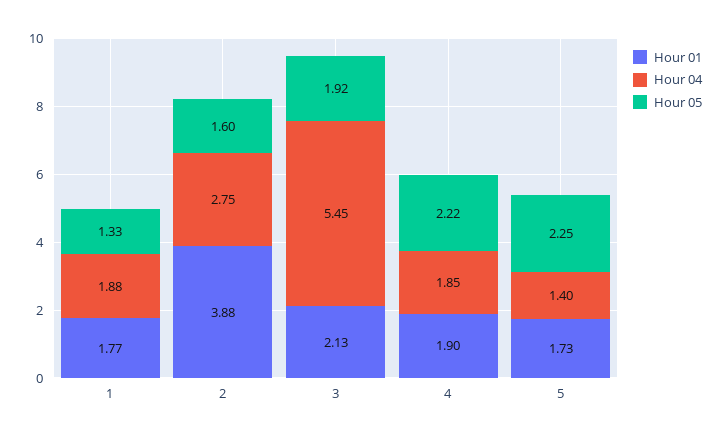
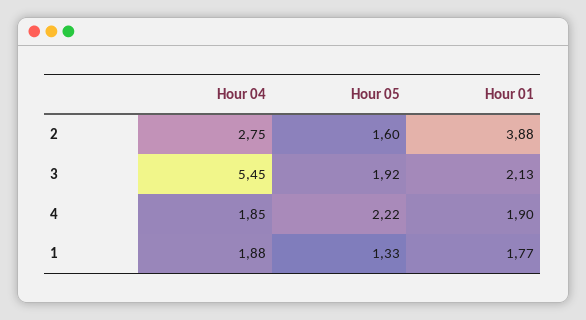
Hour 01, 5: 1.73 -> none
Hour 04, 5: 1.4 -> none
Hour 05, 5: 2.25 -> none

